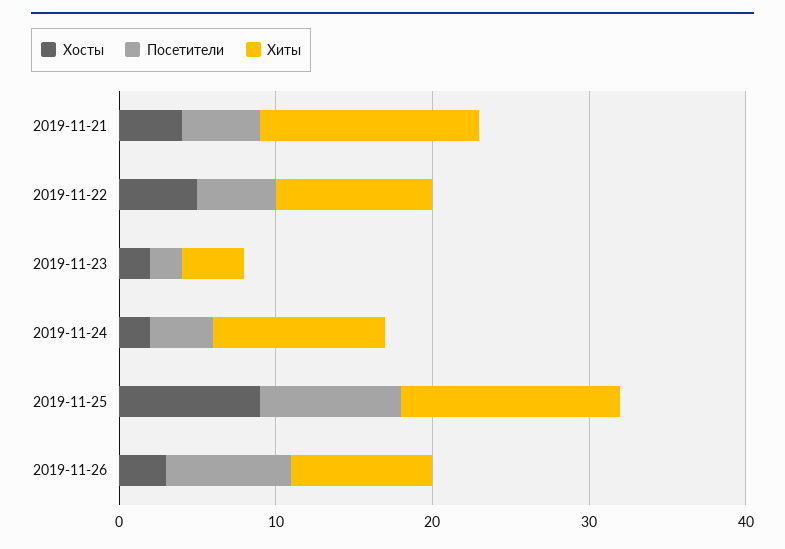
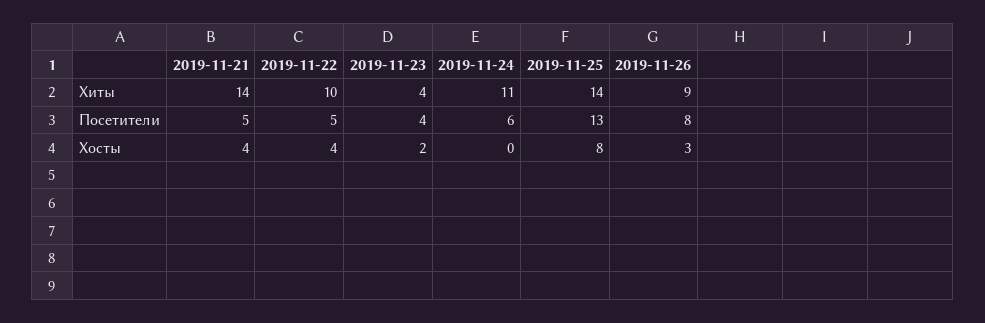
Хосты, 2019-11-22: 5 -> 4
Посетители, 2019-11-23: 2 -> 4
Хосты, 2019-11-24: 2 -> 0
Посетители, 2019-11-24: 4 -> 6
Хосты, 2019-11-25: 9 -> 8
Посетители, 2019-11-25: 9 -> 13

